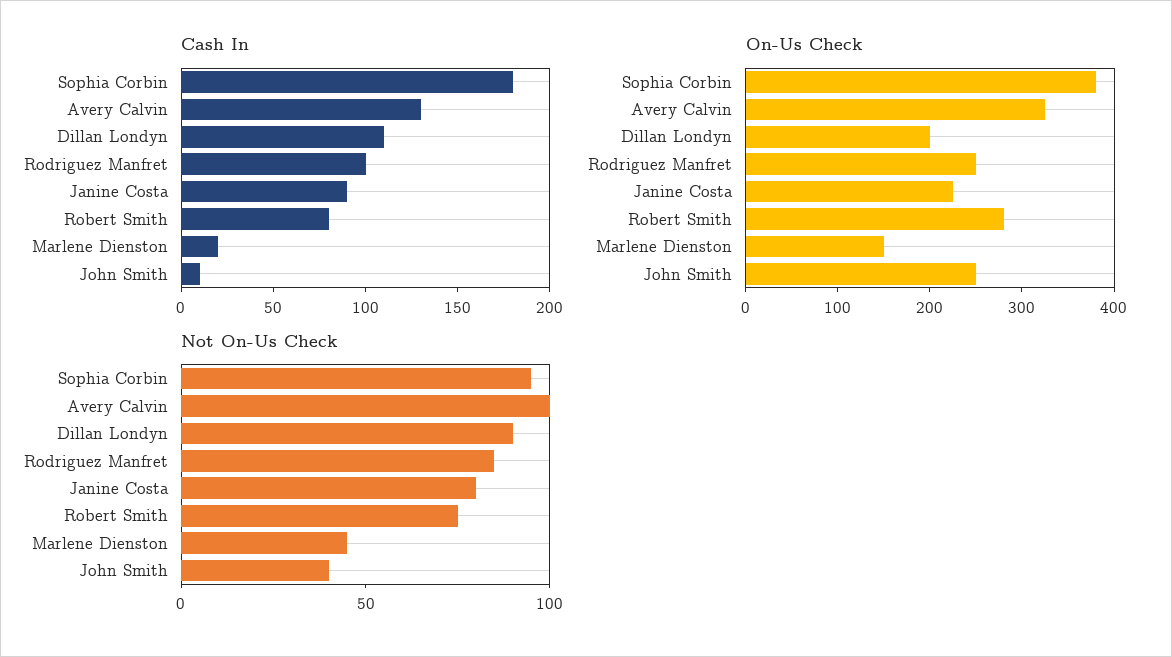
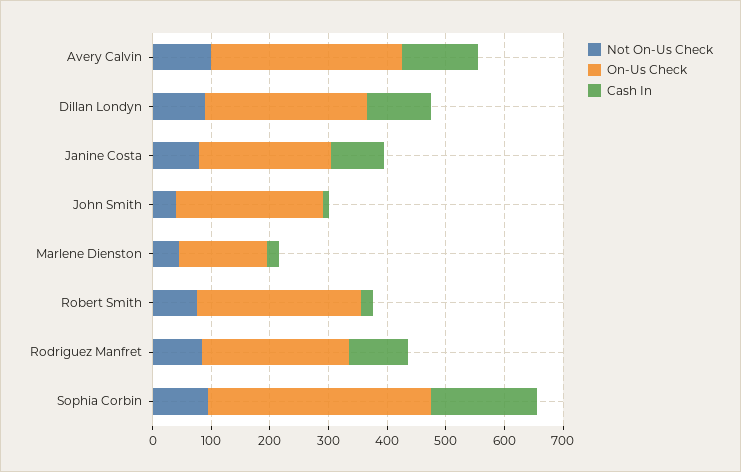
Cash In, Robert Smith: 80 -> 20
On-Us Check, Dillan Londyn: 200 -> 280

